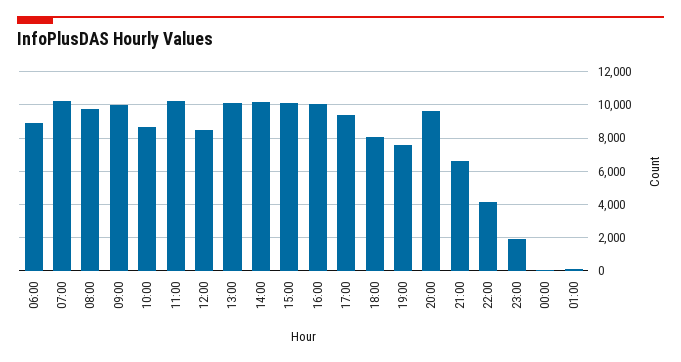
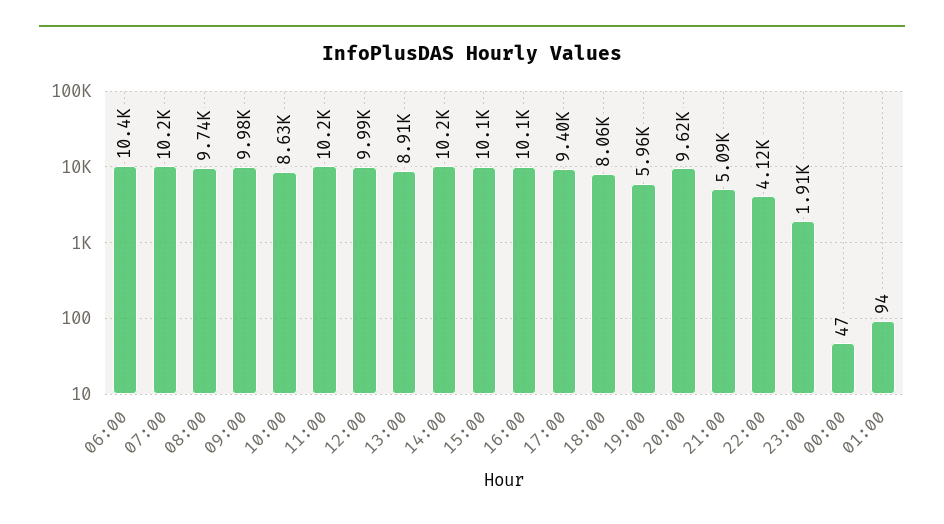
06:00: 9000 -> 10400
12:00: 8500 -> 9990
13:00: 10000 -> 8910
19:00: 7500 -> 5960
21:00: 6500 -> 5090

